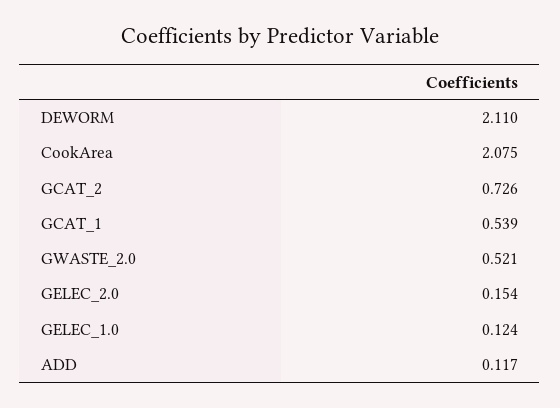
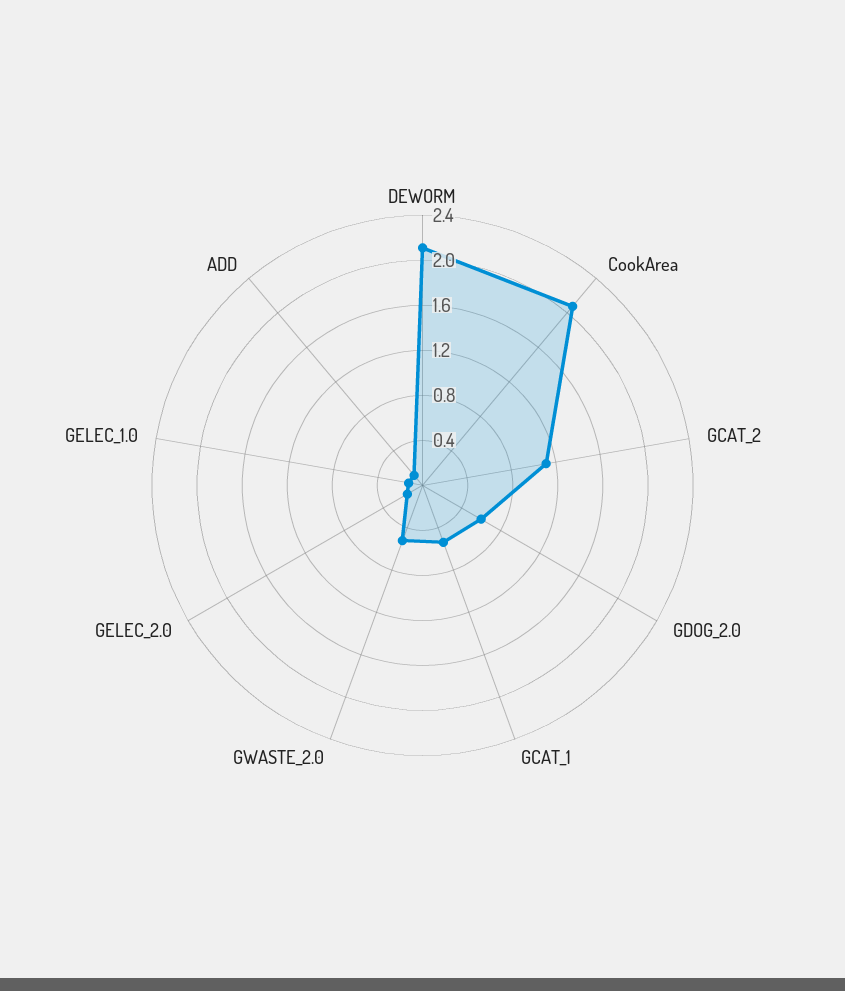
GCAT_2: 0.726 -> 1.1
GDOG_2.0: none -> 0.6

